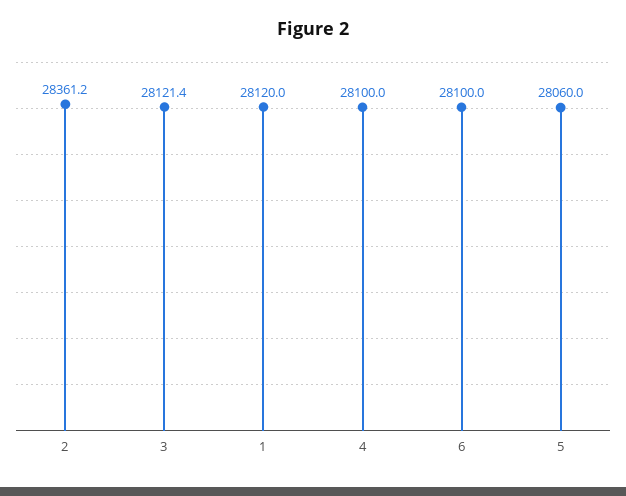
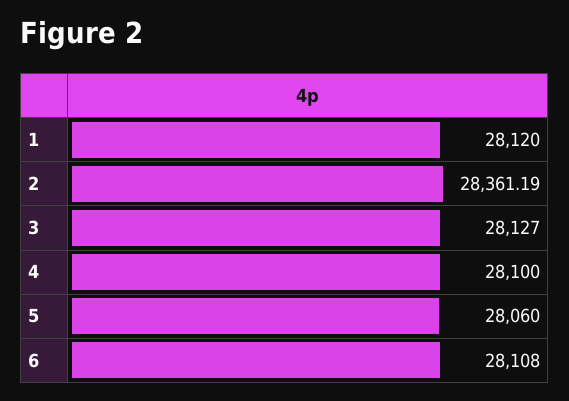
3: 28121.4 -> 28127
6: 28100 -> 28108

